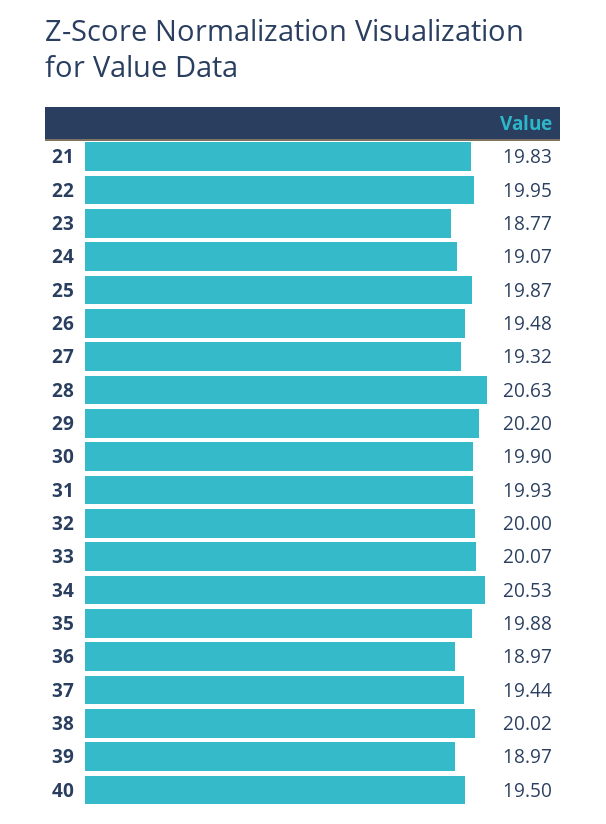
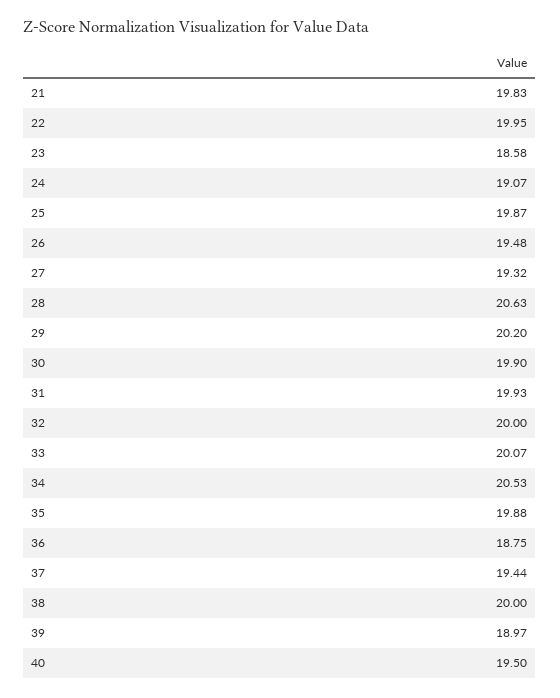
23: 18.77 -> 18.58
36: 18.97 -> 18.75
38: 20.02 -> 20

